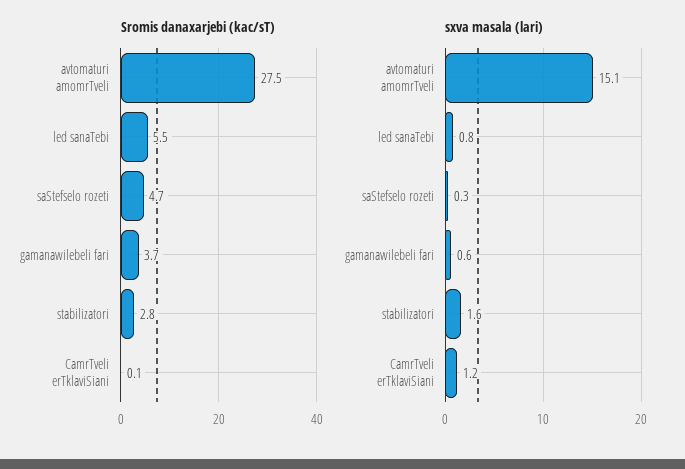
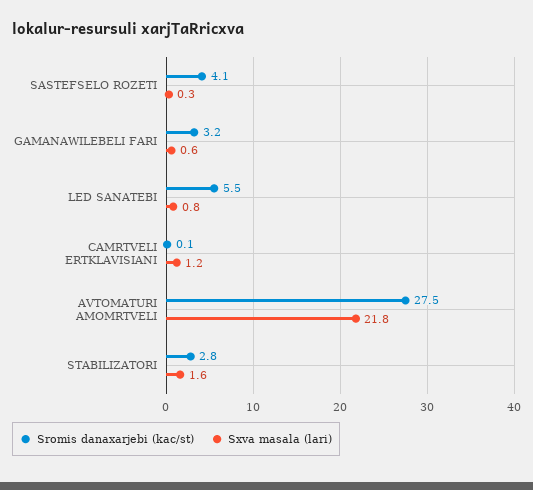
Sromis danaxarjebi (kac/sT), saStefselo rozeti: 4.7 -> 4.1
Sromis danaxarjebi (kac/sT), gamanawilebeli fari: 3.7 -> 3.2
sxva masala (lari), avtomaturi amomrTveli: 15.1 -> 21.8

